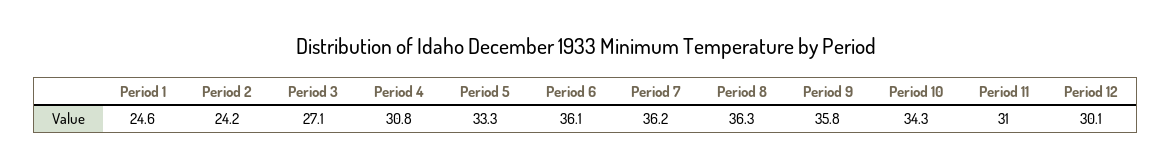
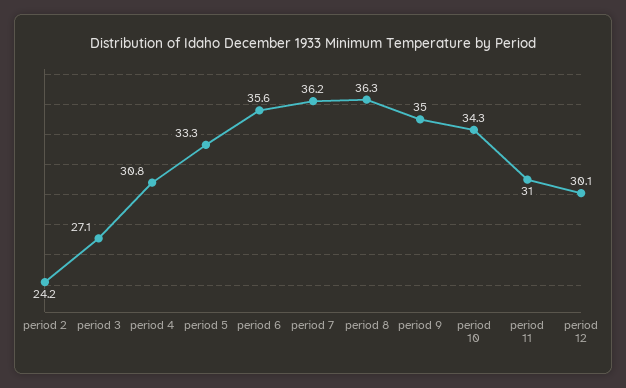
Period 1: 24.6 -> none
Period 6: 36.1 -> 35.6
Period 9: 35.8 -> 35

